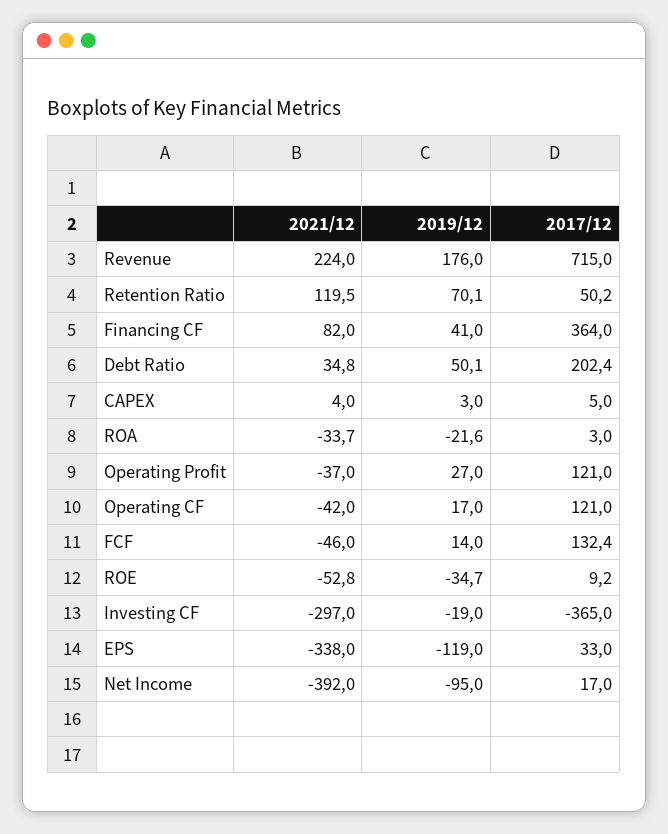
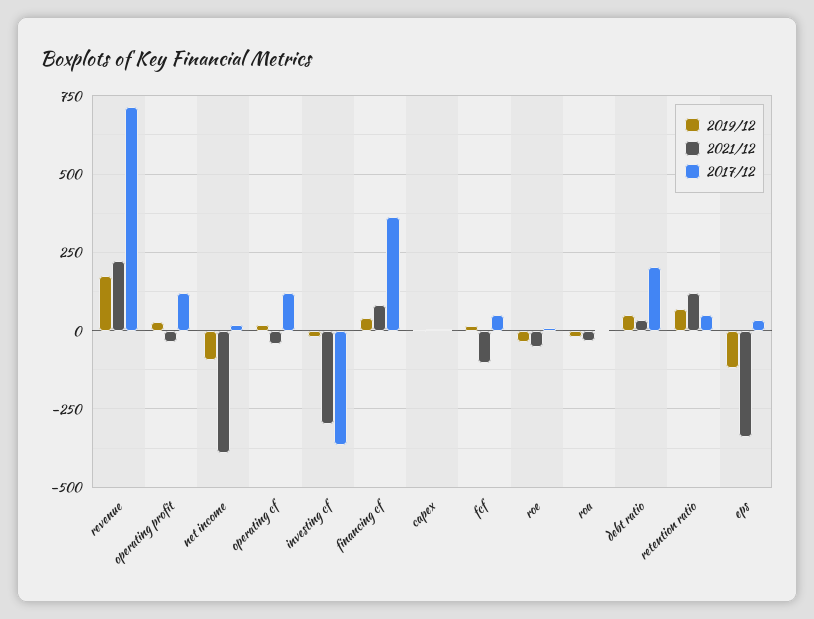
2021/12, FCF: -46 -> -100
2017/12, FCF: 132.4 -> 50

